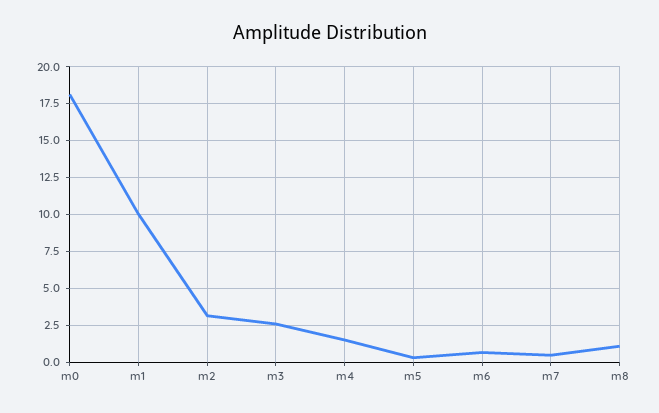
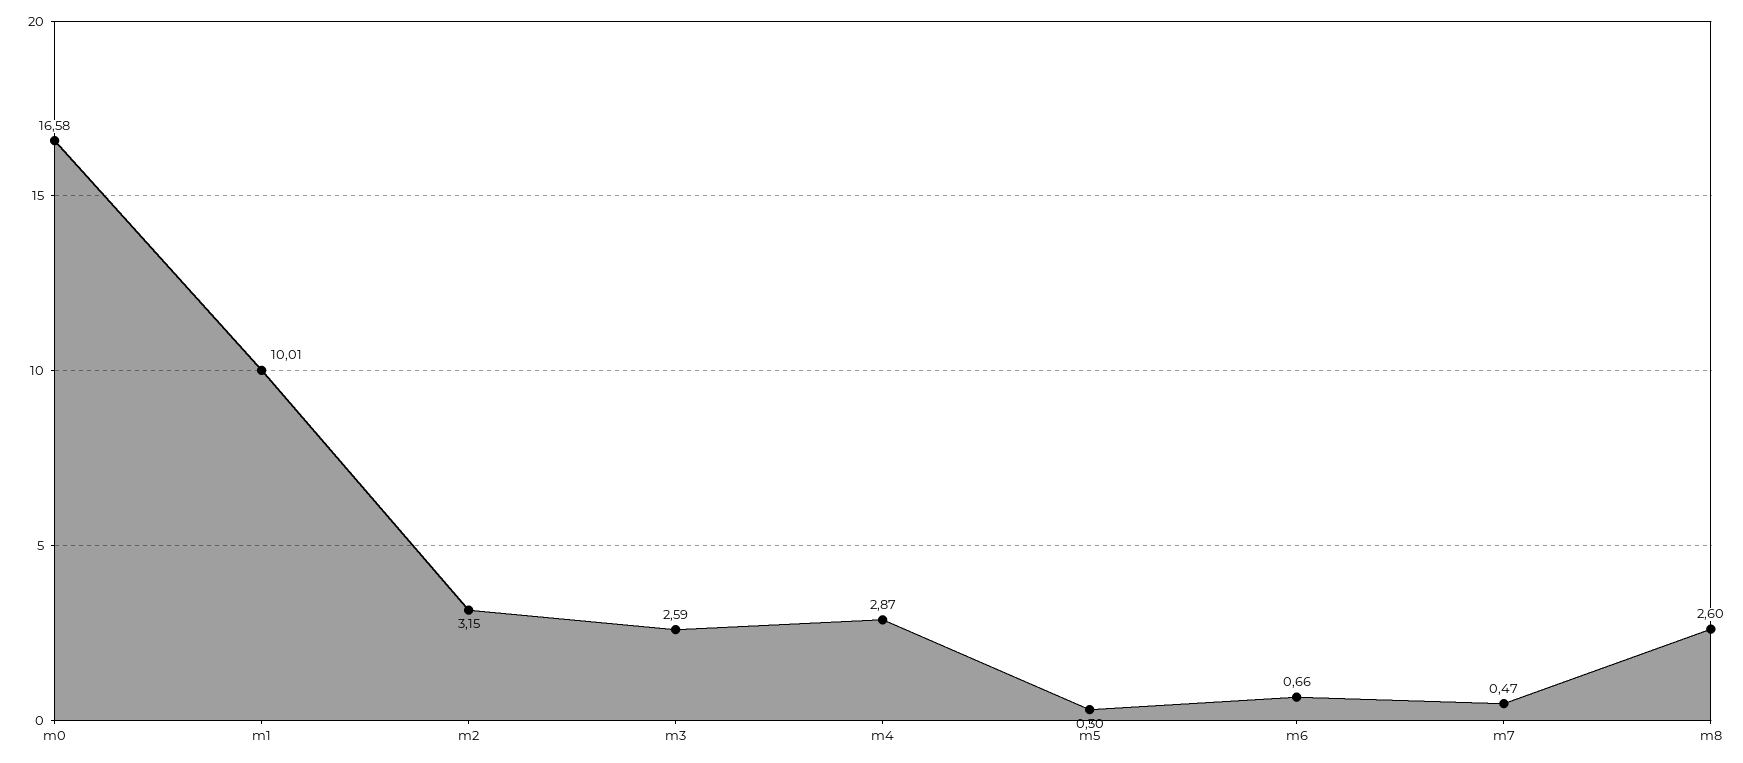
m0: 18 -> 16.58
m4: 1.5 -> 2.87
m8: 1 -> 2.6

